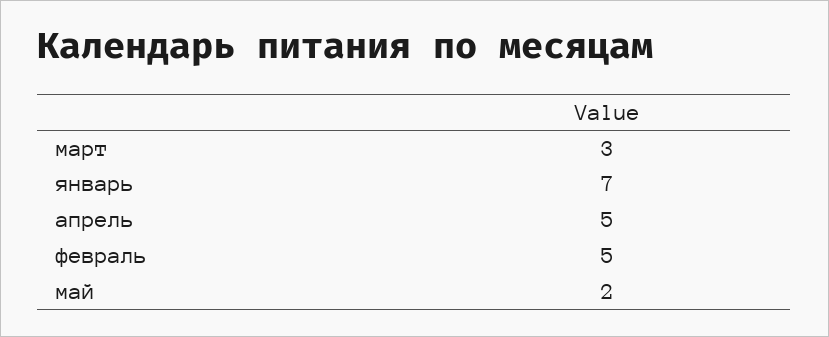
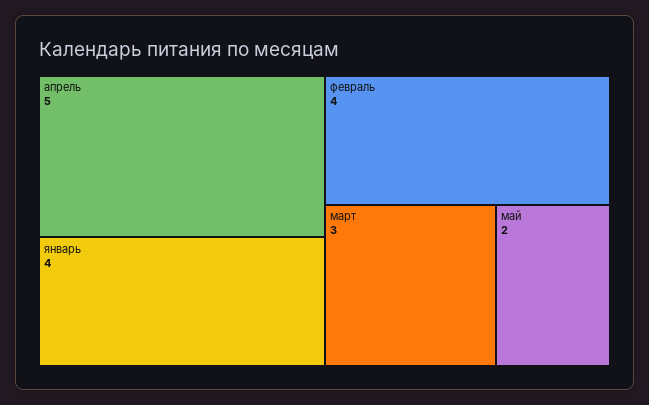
январь: 7 -> 4
февраль: 5 -> 4

